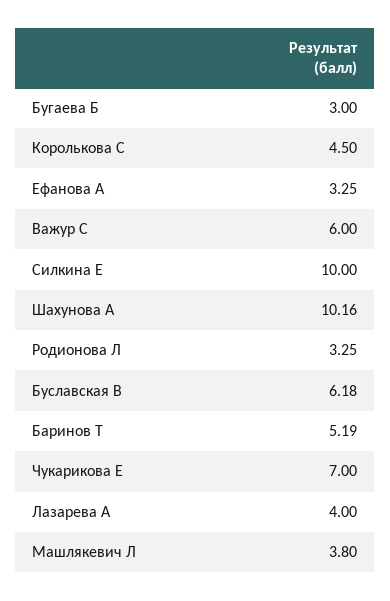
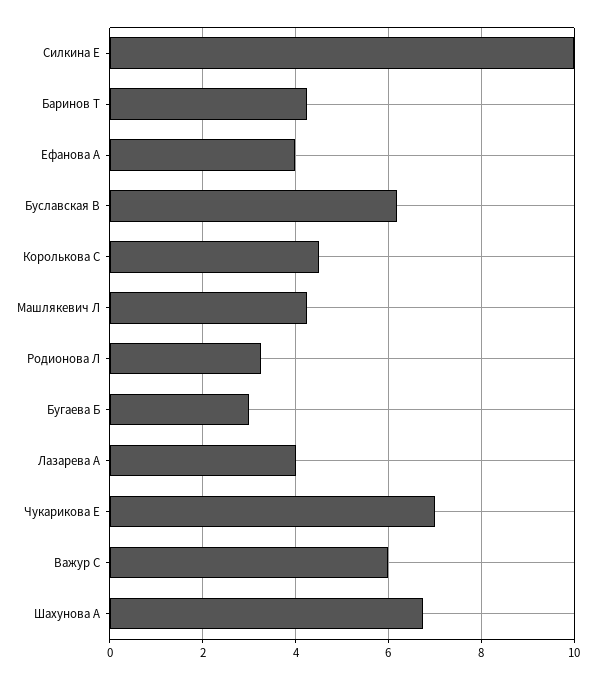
Ефанова А: 3.25 -> 4
Шахунова А: 10.16 -> 6.8
Баринов Т: 5.19 -> 4.2
Машлякевич Л: 3.8 -> 4.2

